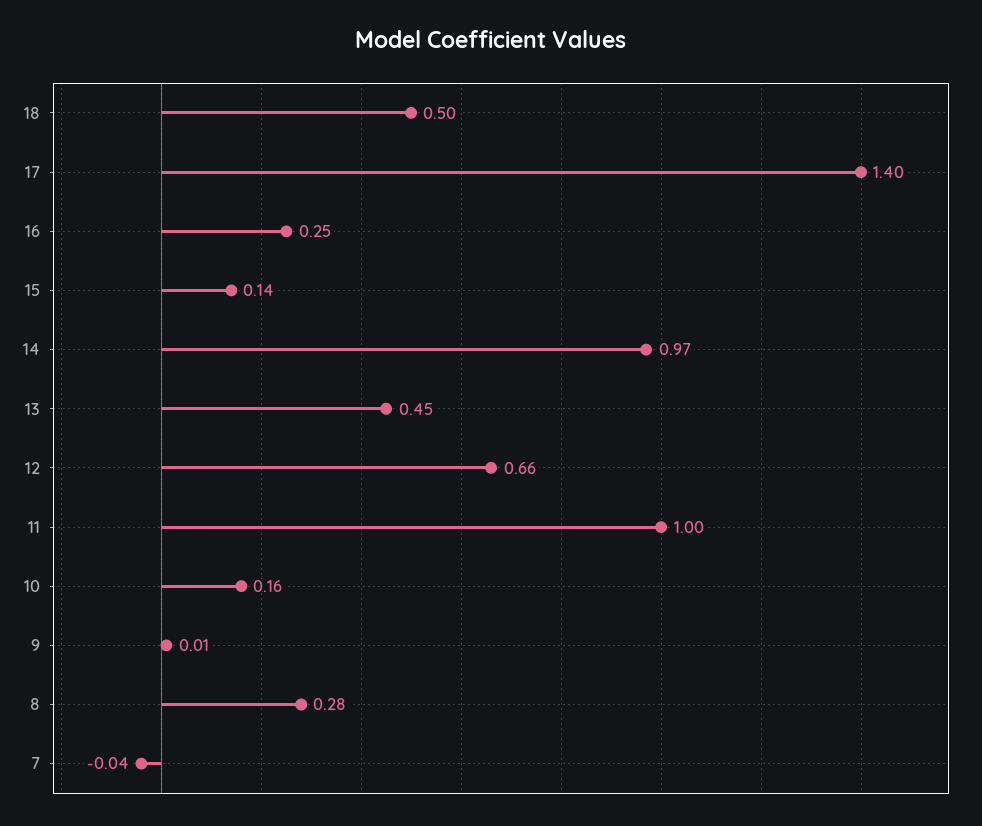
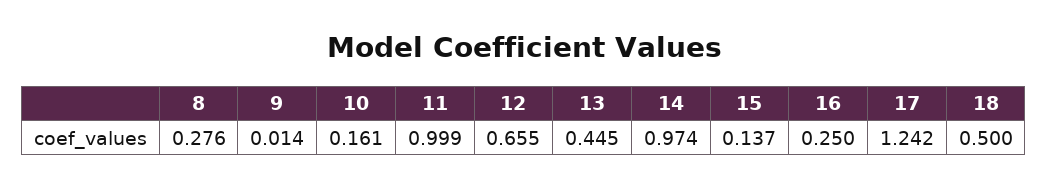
17: 1.4 -> 1.242
7: -0.04 -> none

